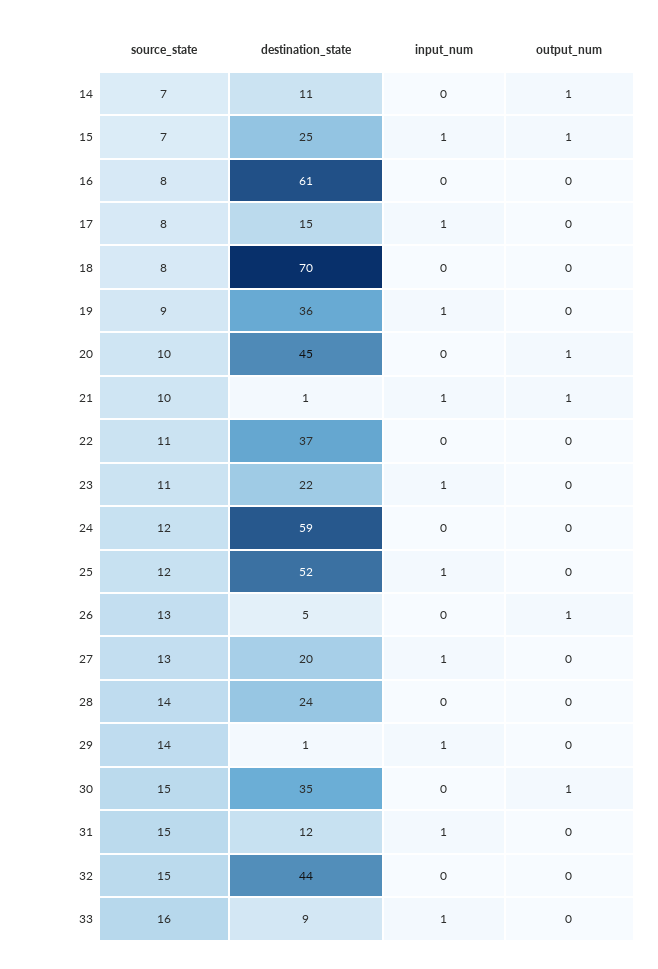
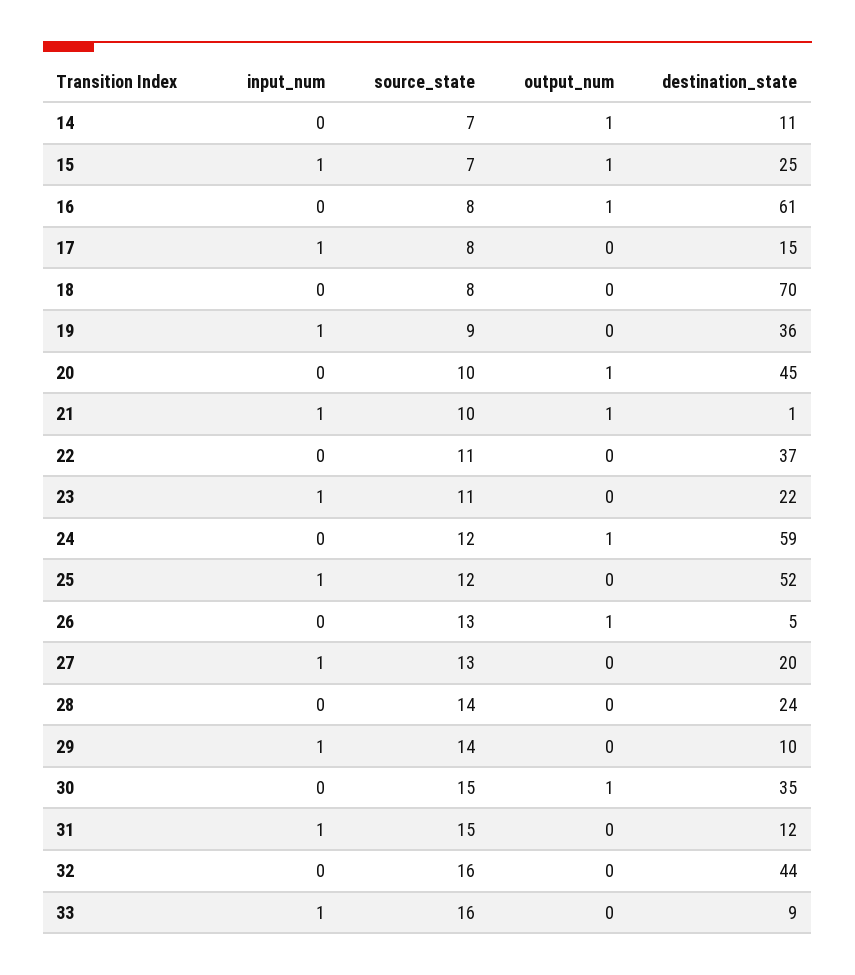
output_num, 16: 0 -> 1
output_num, 24: 0 -> 1
destination_state, 29: 1 -> 10
source_state, 32: 15 -> 16

